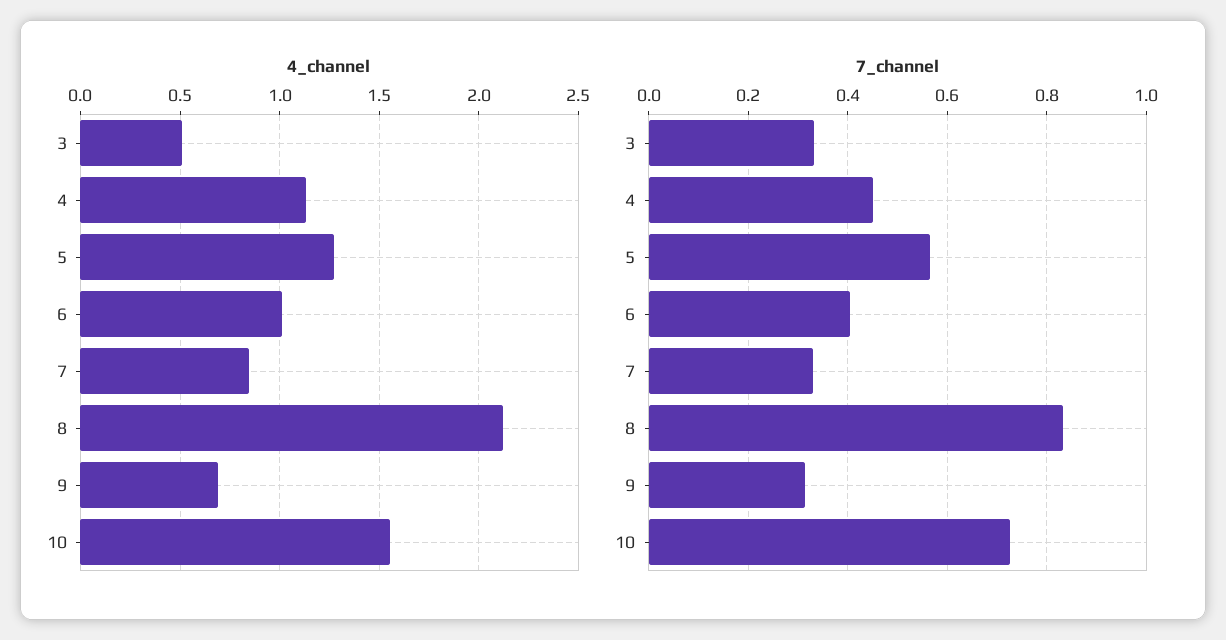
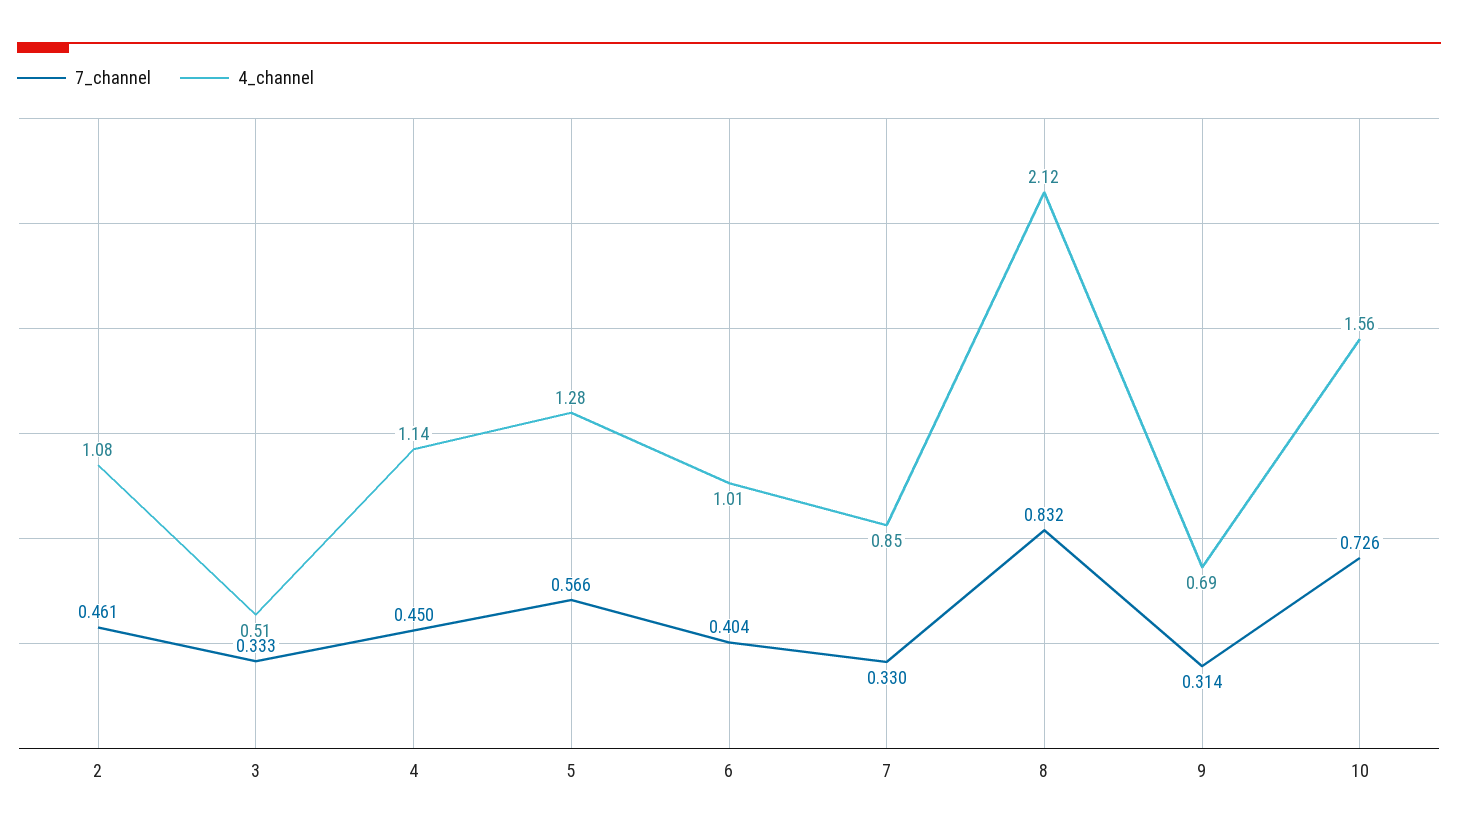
7_channel, 2: none -> 0.461
4_channel, 2: none -> 1.08

